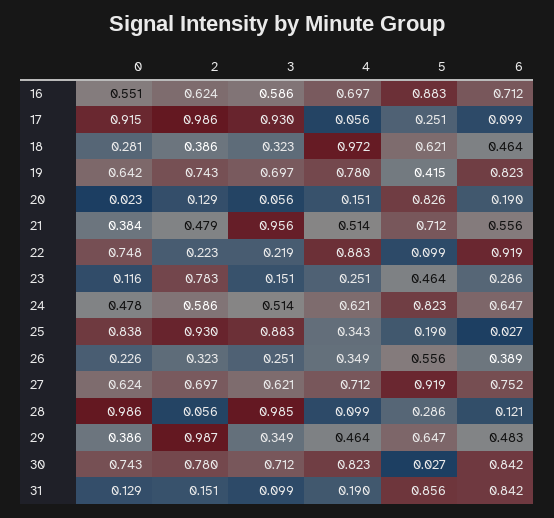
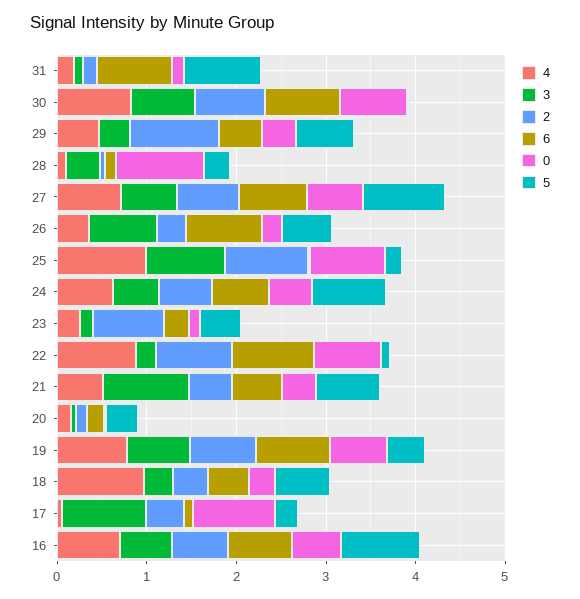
2, 17: 0.986 -> 0.4
5, 20: 0.826 -> 0.4
2, 22: 0.223 -> 0.8
4, 25: 0.343 -> 1
3, 26: 0.251 -> 0.8
6, 26: 0.389 -> 0.8
3, 28: 0.985 -> 0.4

